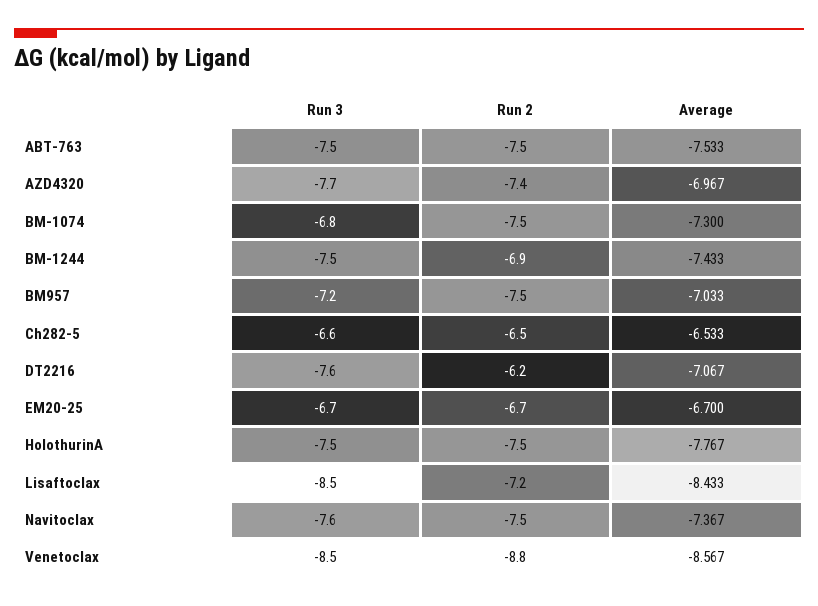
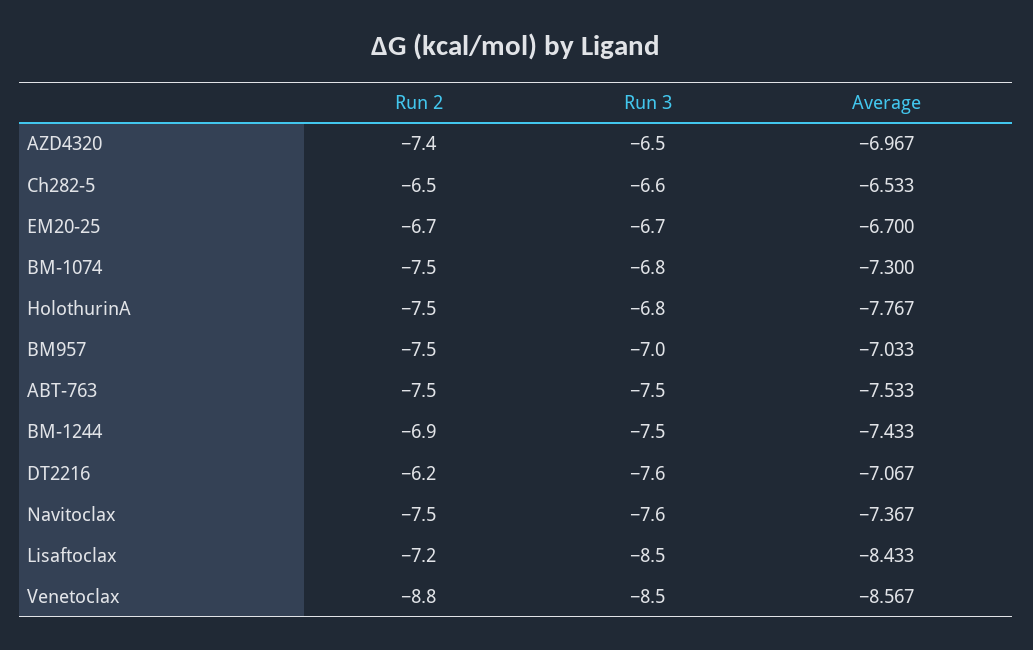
Run 3, AZD4320: -7.7 -> -6.5
Run 3, BM957: -7.2 -> -7
Run 3, HolothurinA: -7.5 -> -6.8

